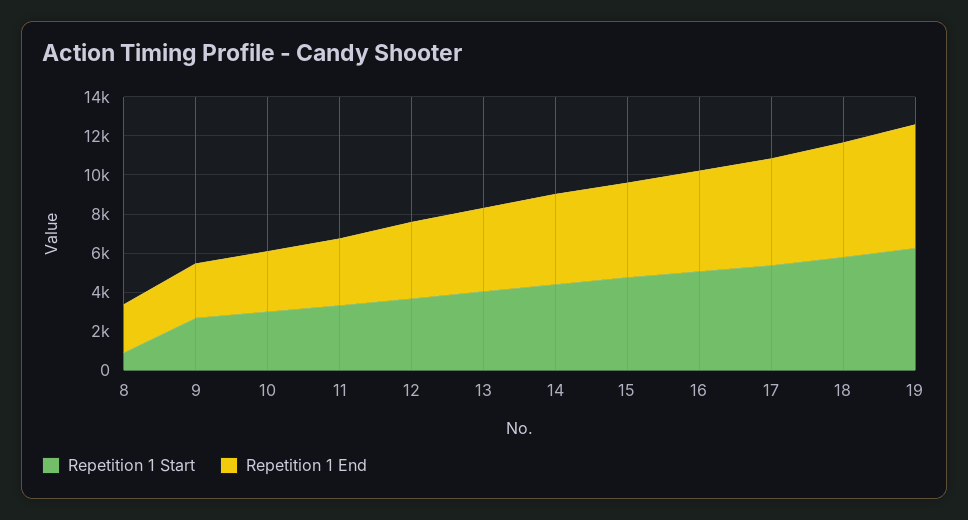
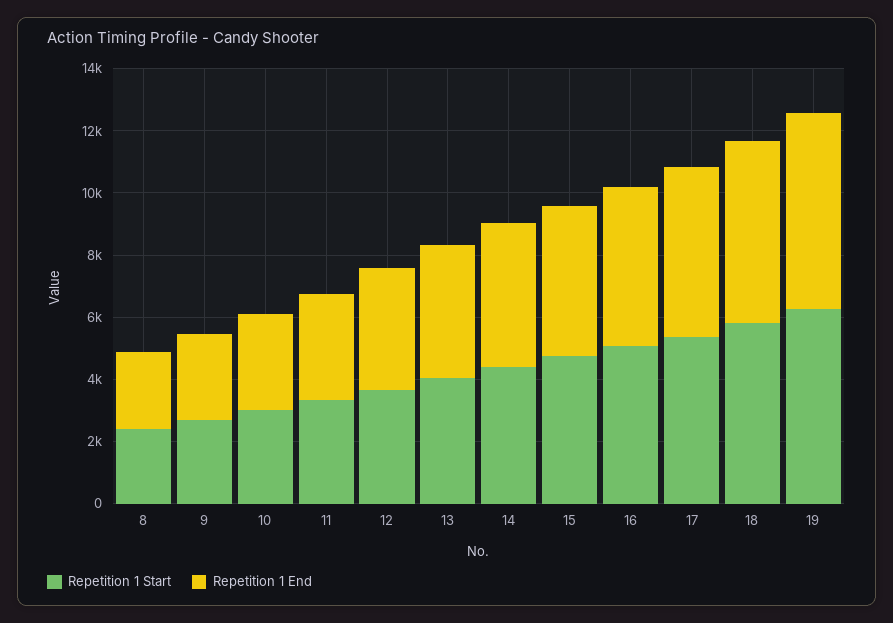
Repetition 1 Start, 8: 1000 -> 2500

